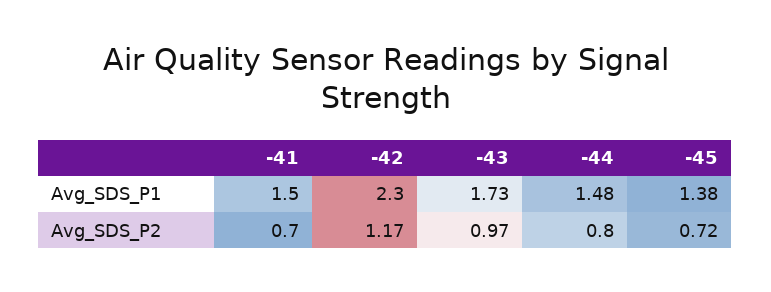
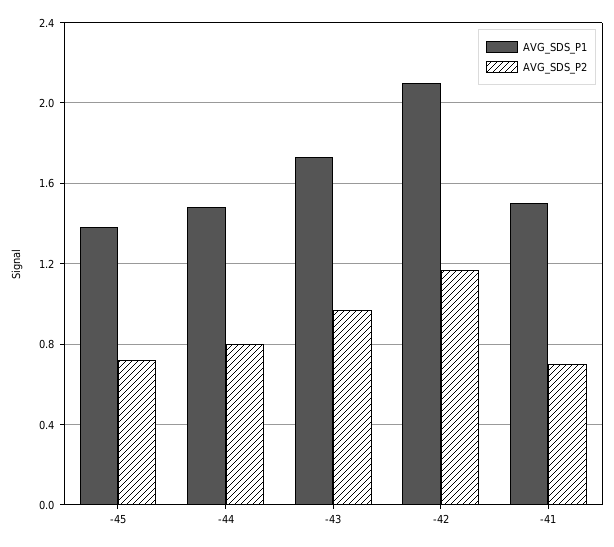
Avg_SDS_P1, -42: 2.3 -> 2.1

